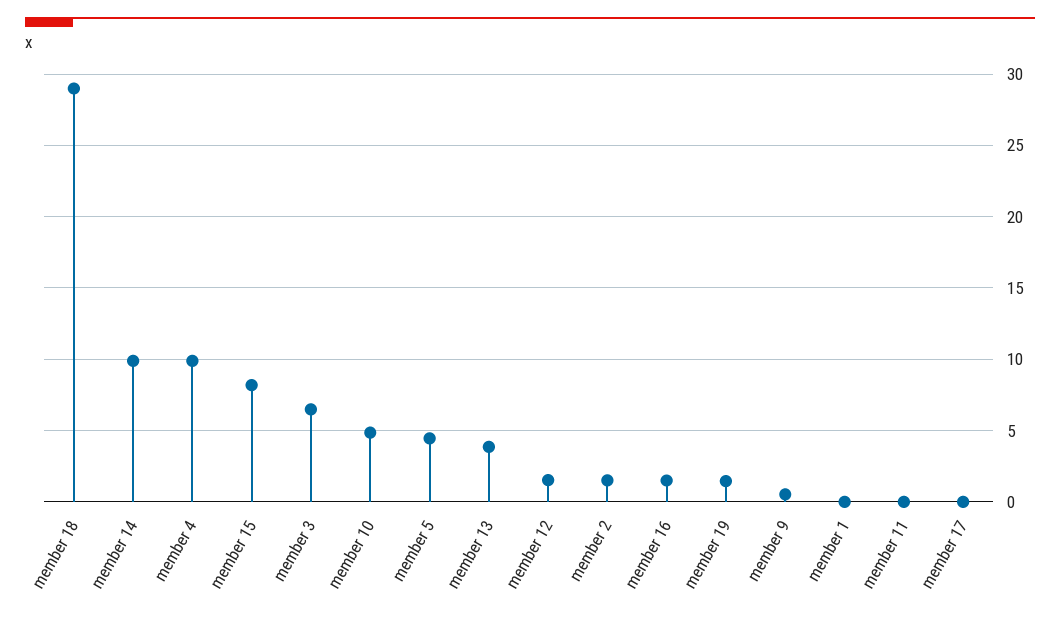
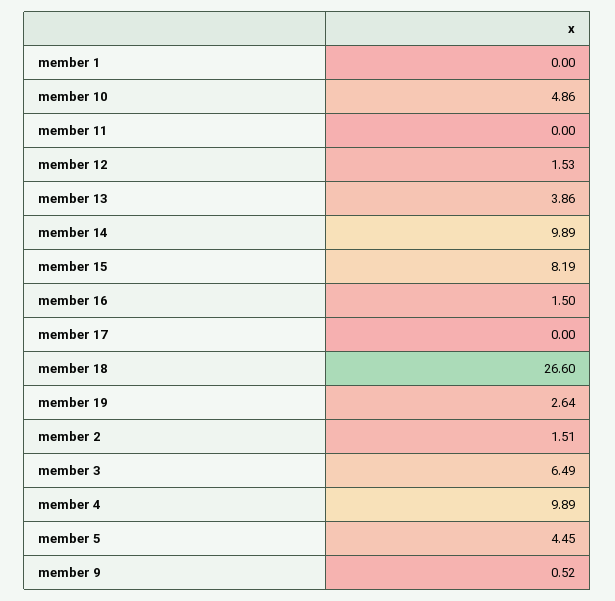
member 18: 29 -> 26.6
member 19: 1.5 -> 2.64

